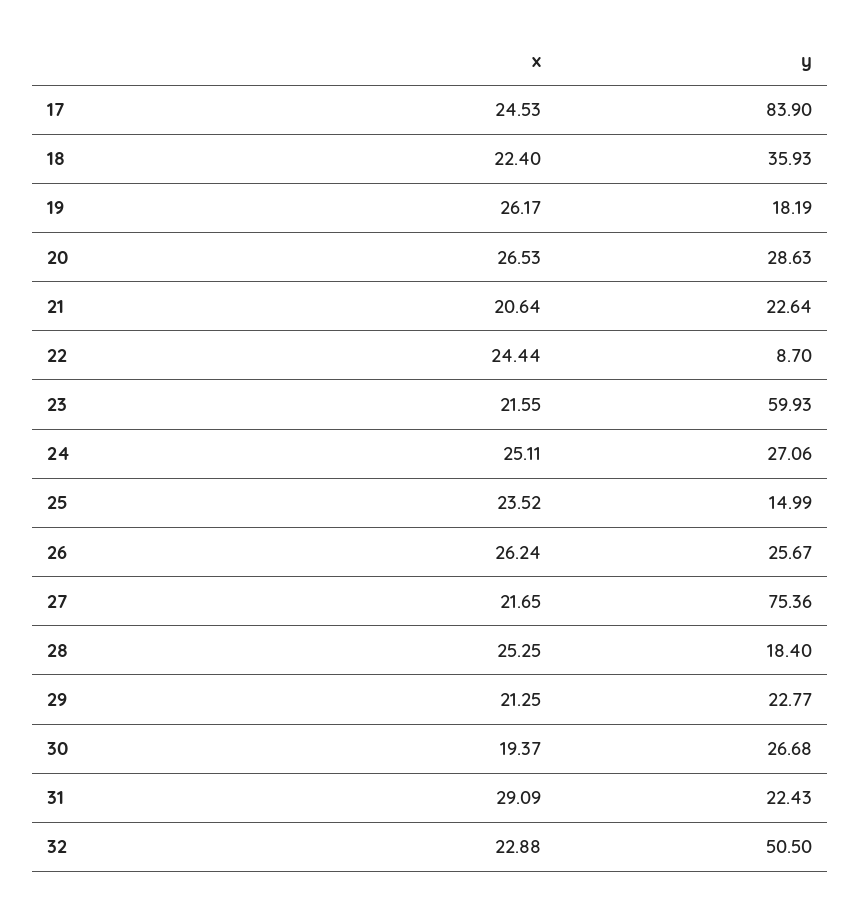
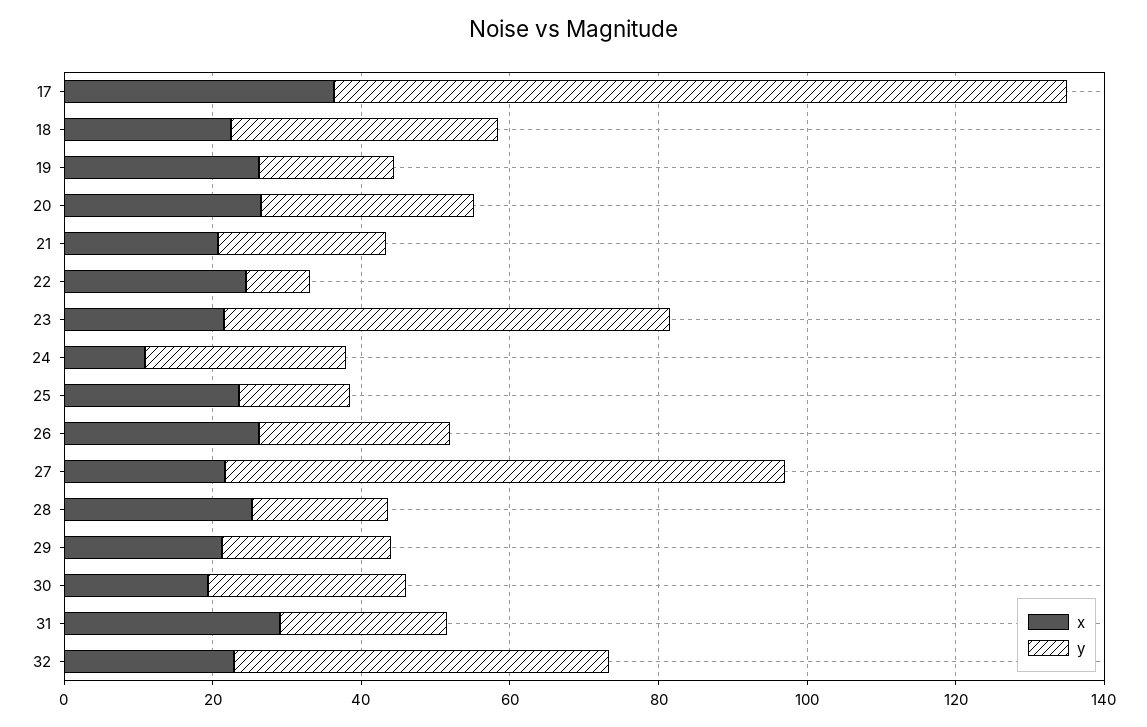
x, 17: 24.53 -> 35
y, 17: 83.9 -> 100
x, 24: 25.11 -> 10

